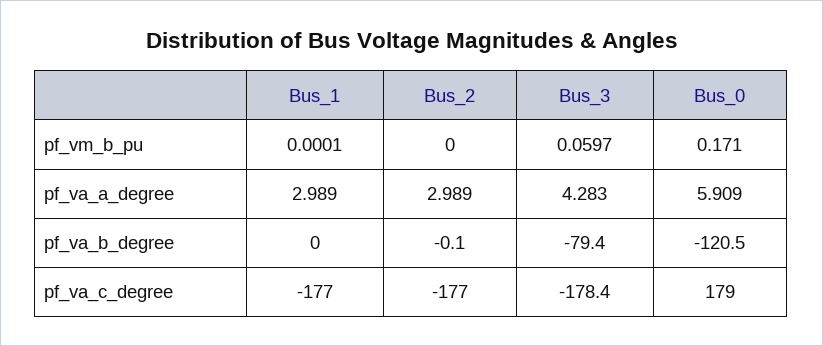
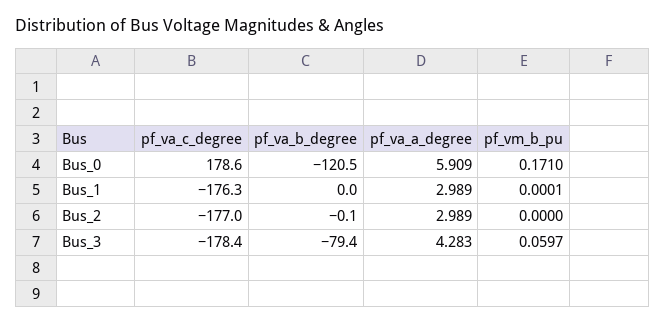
Bus_1, pf_va_c_degree: -177 -> -176.3
Bus_0, pf_va_c_degree: 179 -> 178.6

